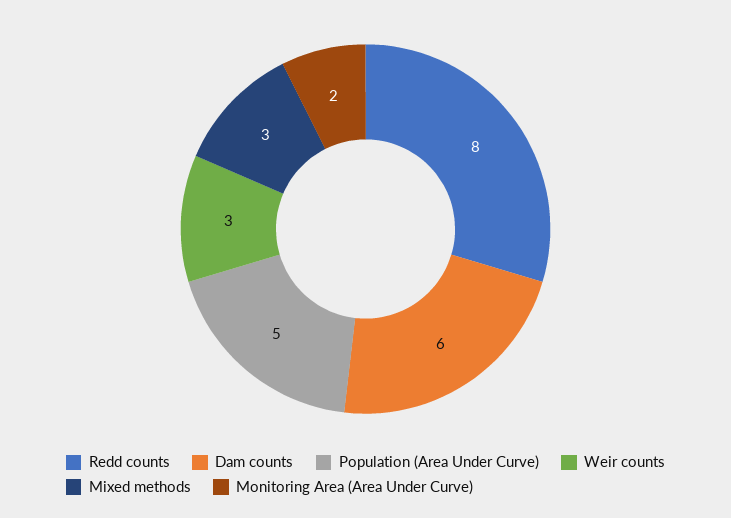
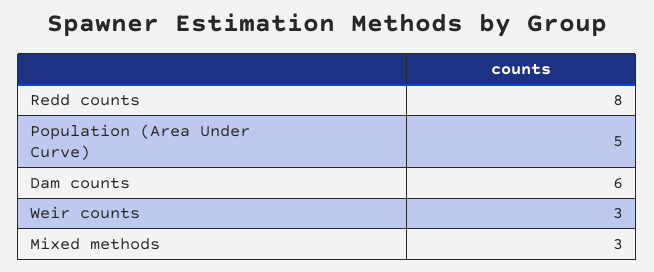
Monitoring Area (Area Under Curve): 2 -> none

